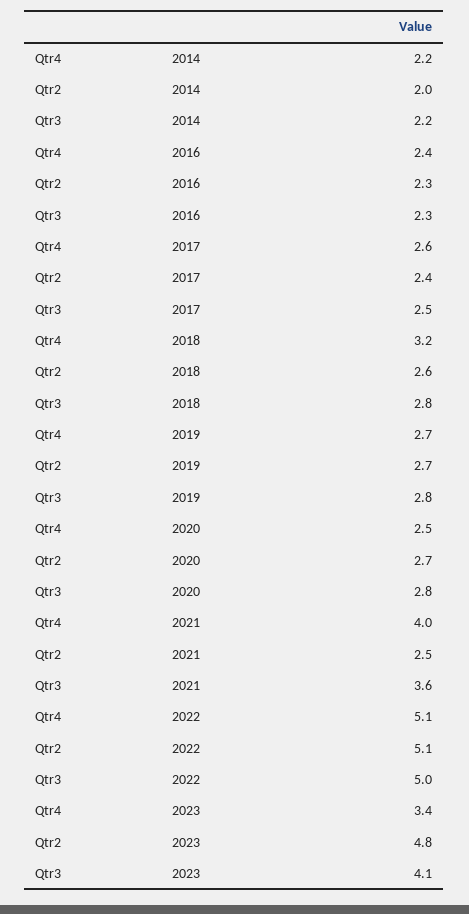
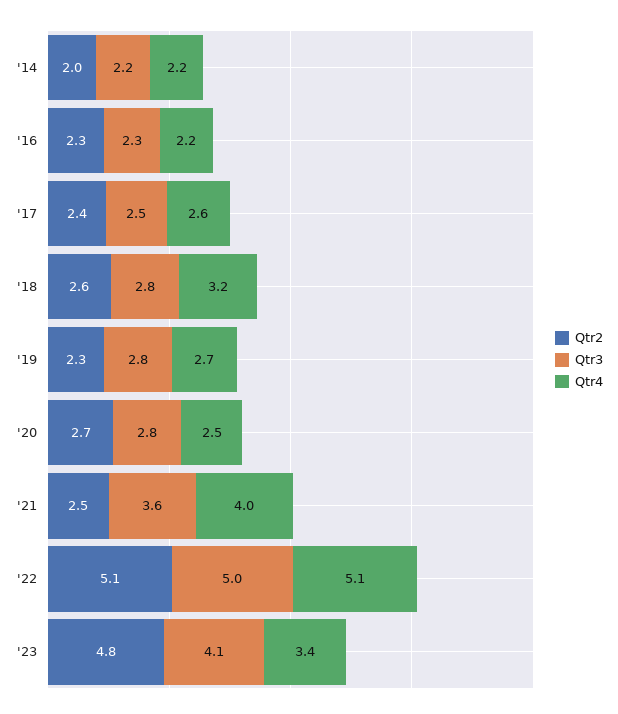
Qtr4, 2016: 2.4 -> 2.2
Qtr2, 2019: 2.7 -> 2.3

